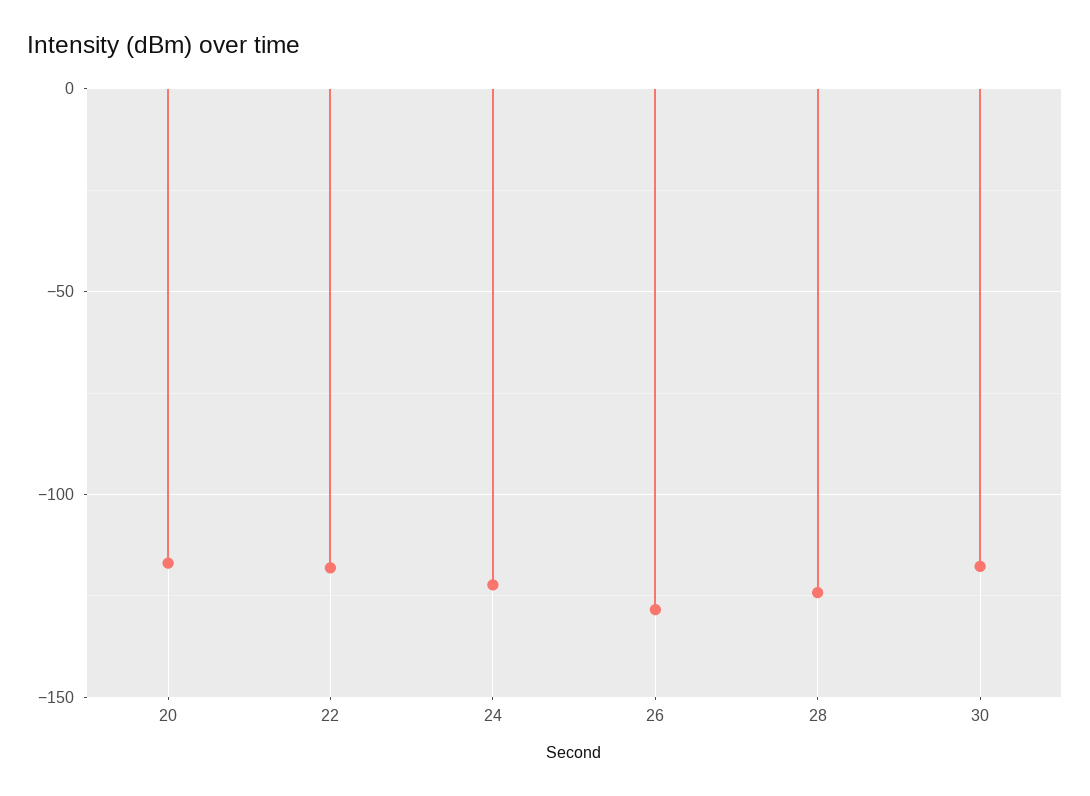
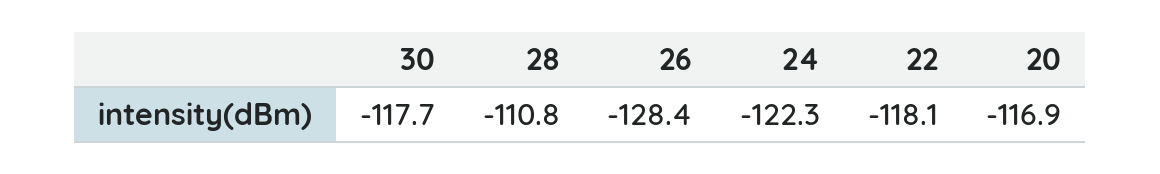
28: -125 -> -110.8

